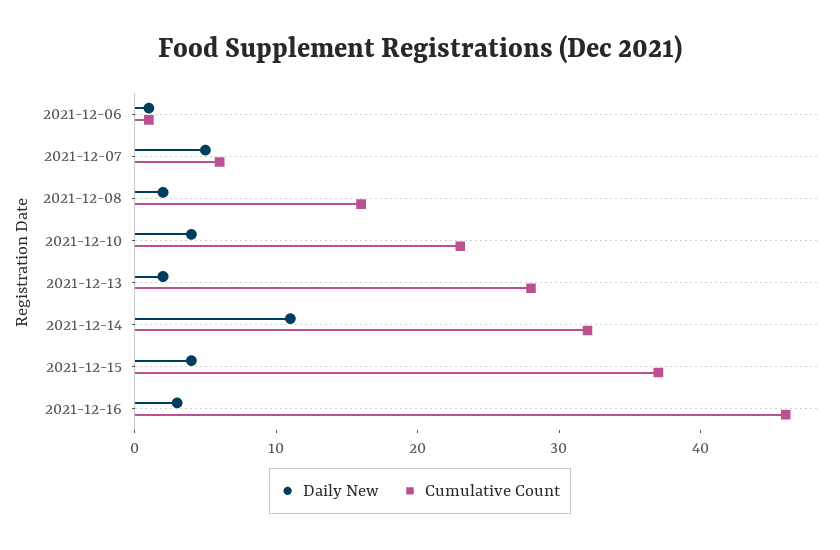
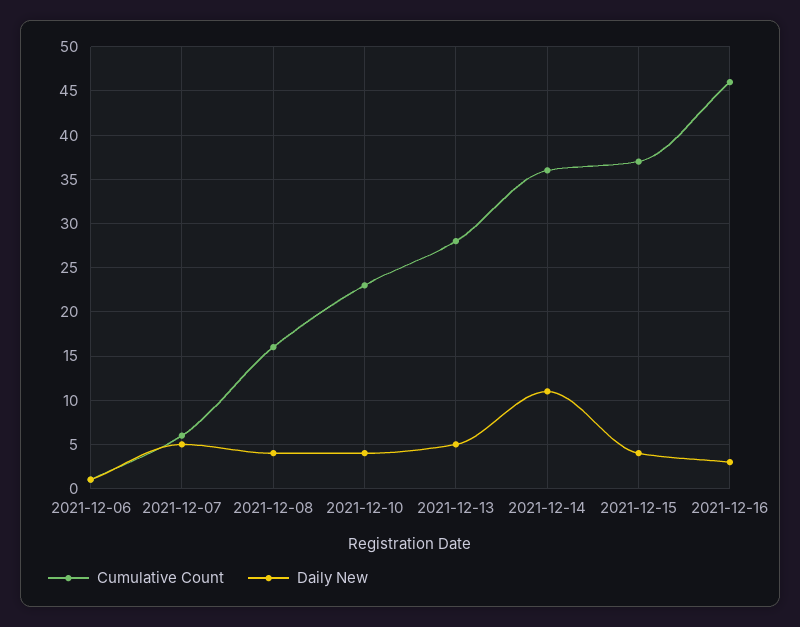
Daily New, 2021-12-08: 2 -> 4
Daily New, 2021-12-13: 2 -> 5
Cumulative Count, 2021-12-14: 32 -> 36

